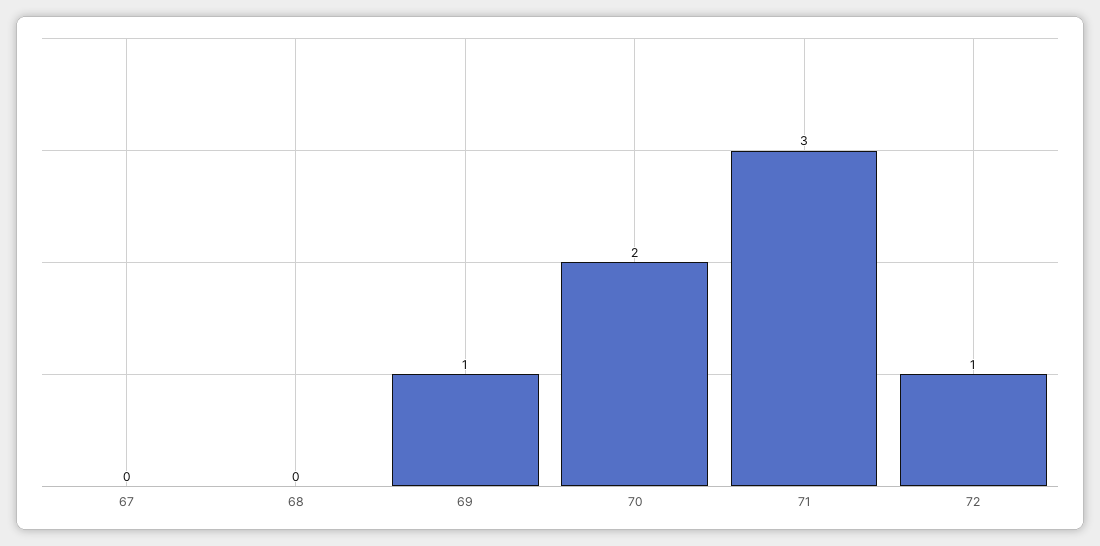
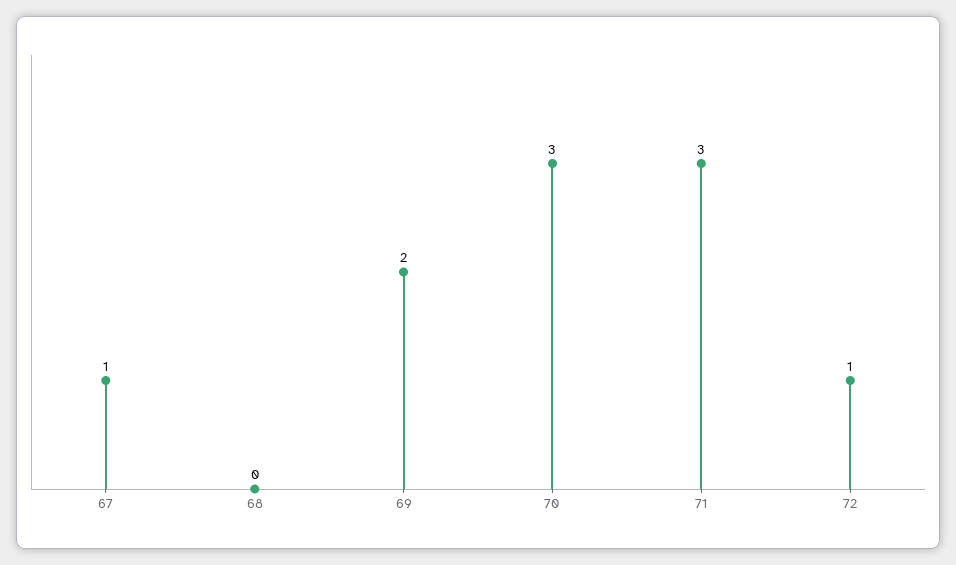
67: 0 -> 1
69: 1 -> 2
70: 2 -> 3

